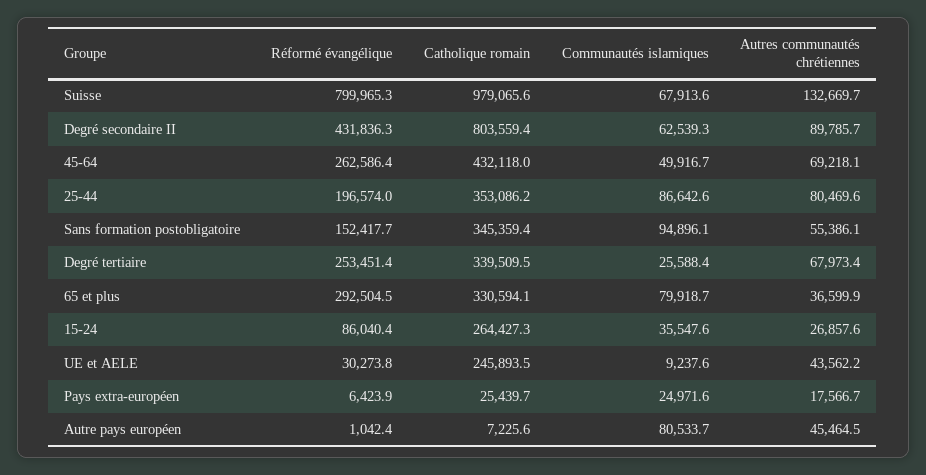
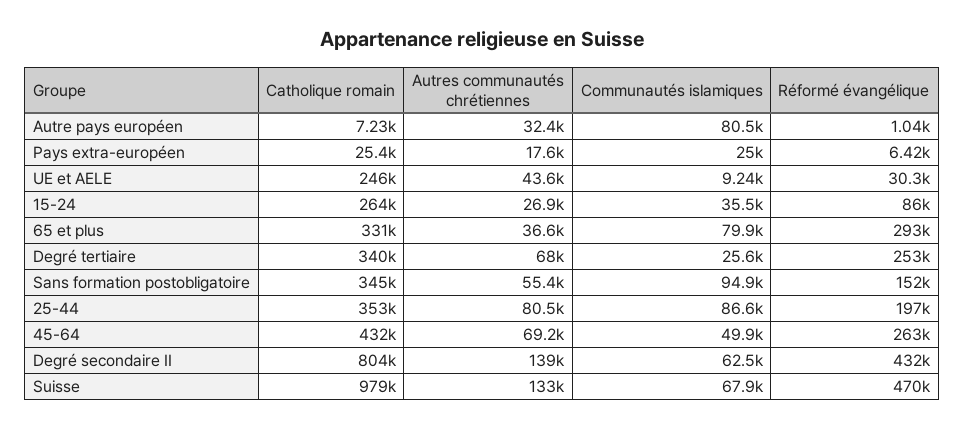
Réformé évangélique, Suisse: 799965.3 -> 470000
Autres communautés chrétiennes, Degré secondaire II: 89785.7 -> 139000
Autres communautés chrétiennes, Autre pays européen: 45464.5 -> 32400

